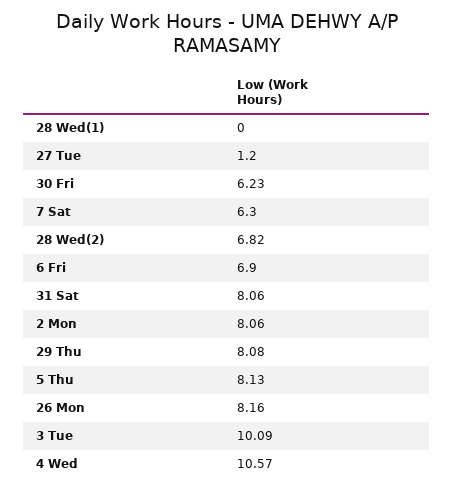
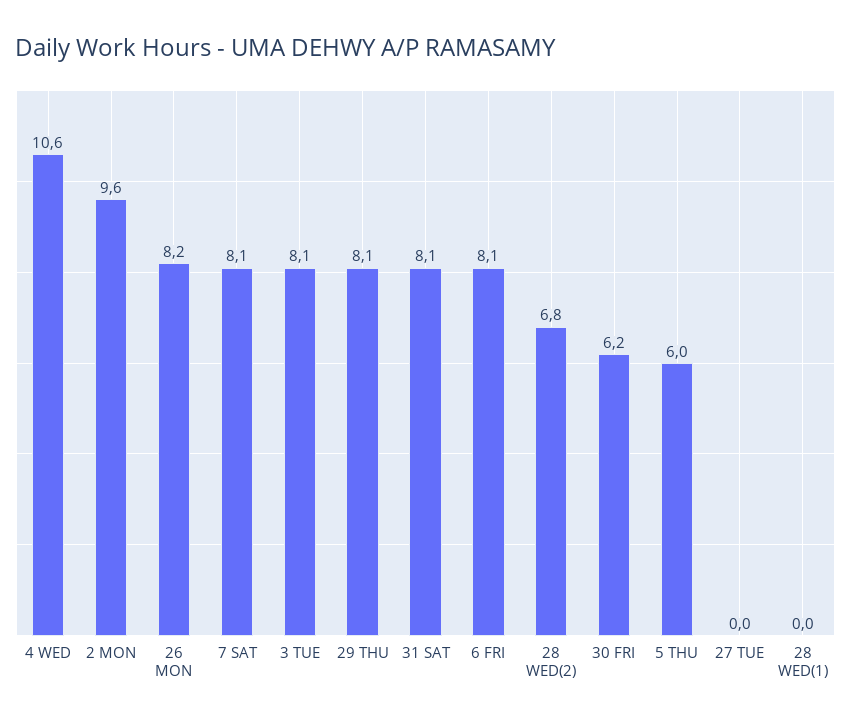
27 Tue: 1.2 -> 0
7 Sat: 6.3 -> 8.1
6 Fri: 6.9 -> 8.1
2 Mon: 8.06 -> 9.6
5 Thu: 8.13 -> 6
3 Tue: 10.09 -> 8.1

